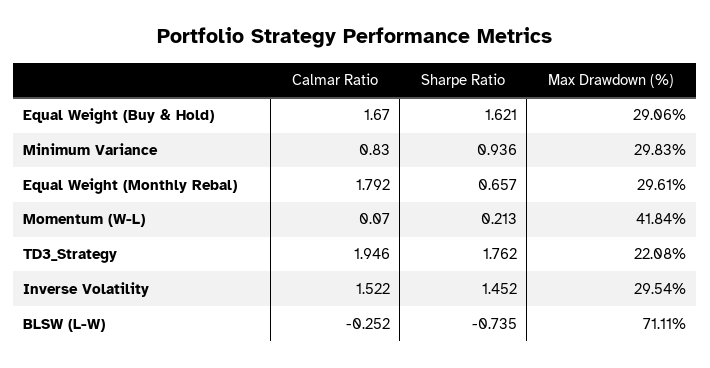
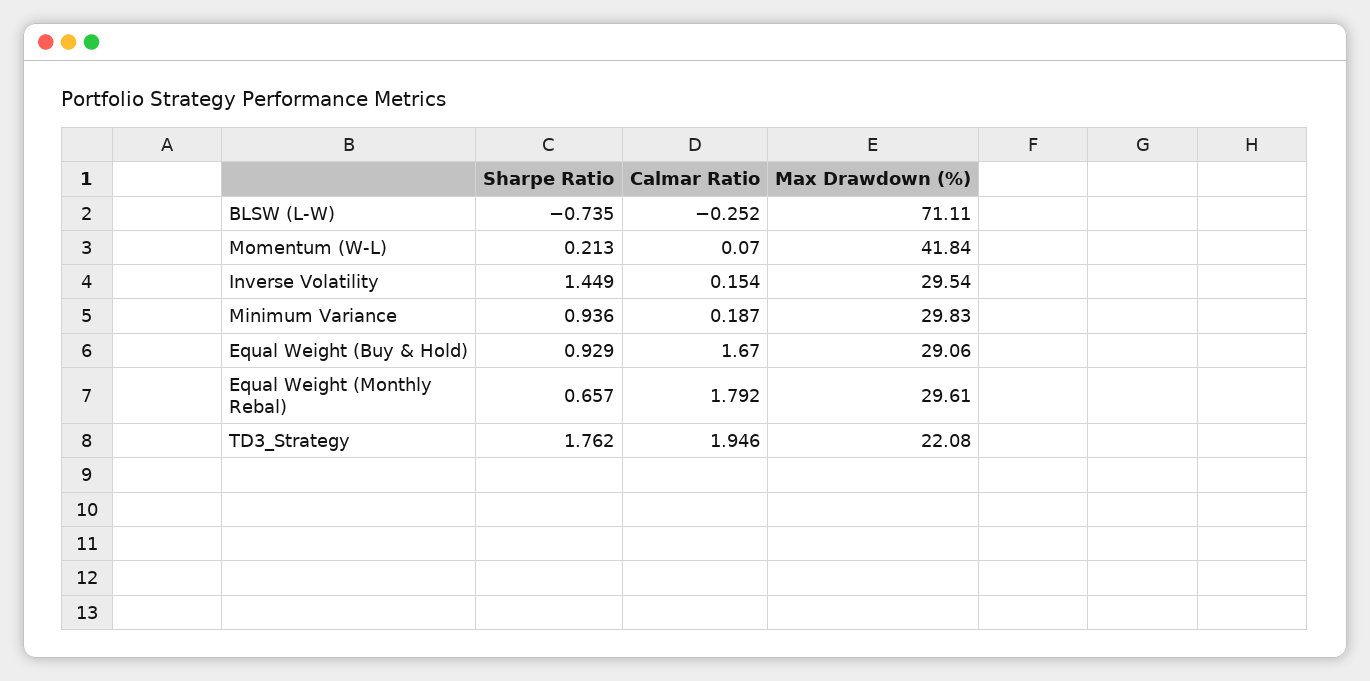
Sharpe Ratio, Equal Weight (Buy & Hold): 1.621 -> 0.929
Calmar Ratio, Minimum Variance: 0.83 -> 0.187
Calmar Ratio, Inverse Volatility: 1.522 -> 0.154
Sharpe Ratio, Inverse Volatility: 1.452 -> 1.449

